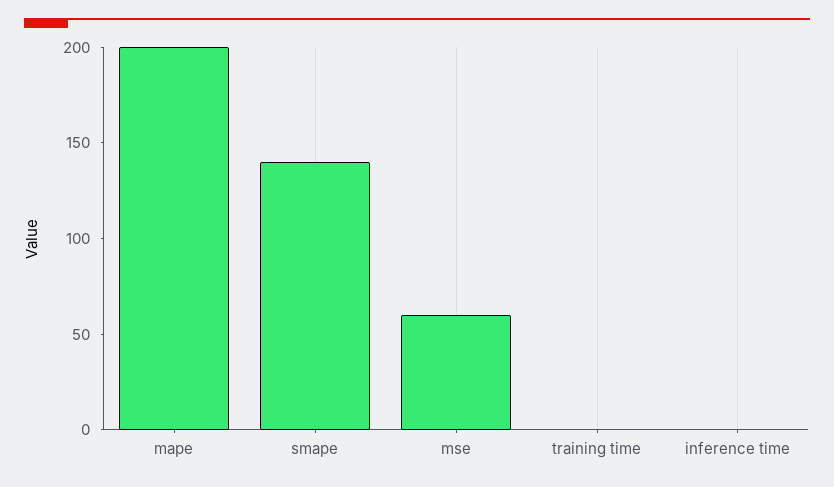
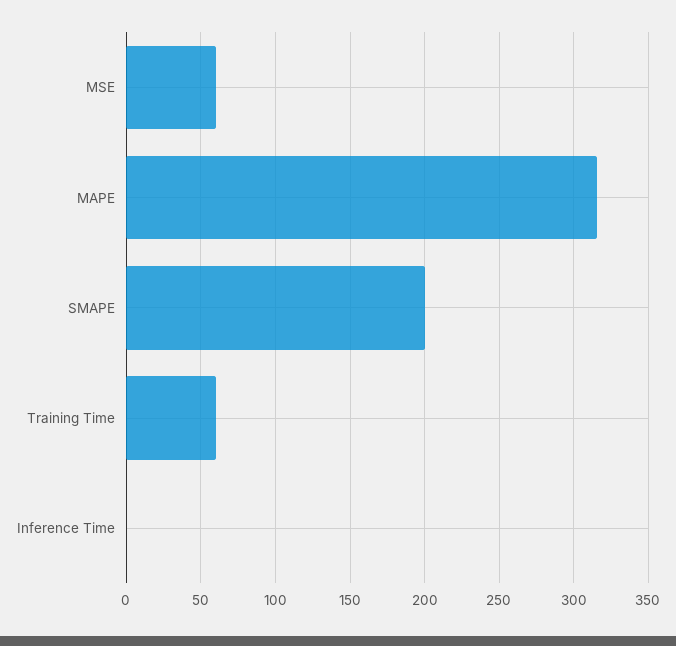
mape: 200 -> 315
smape: 140 -> 200
training time: 0 -> 60

